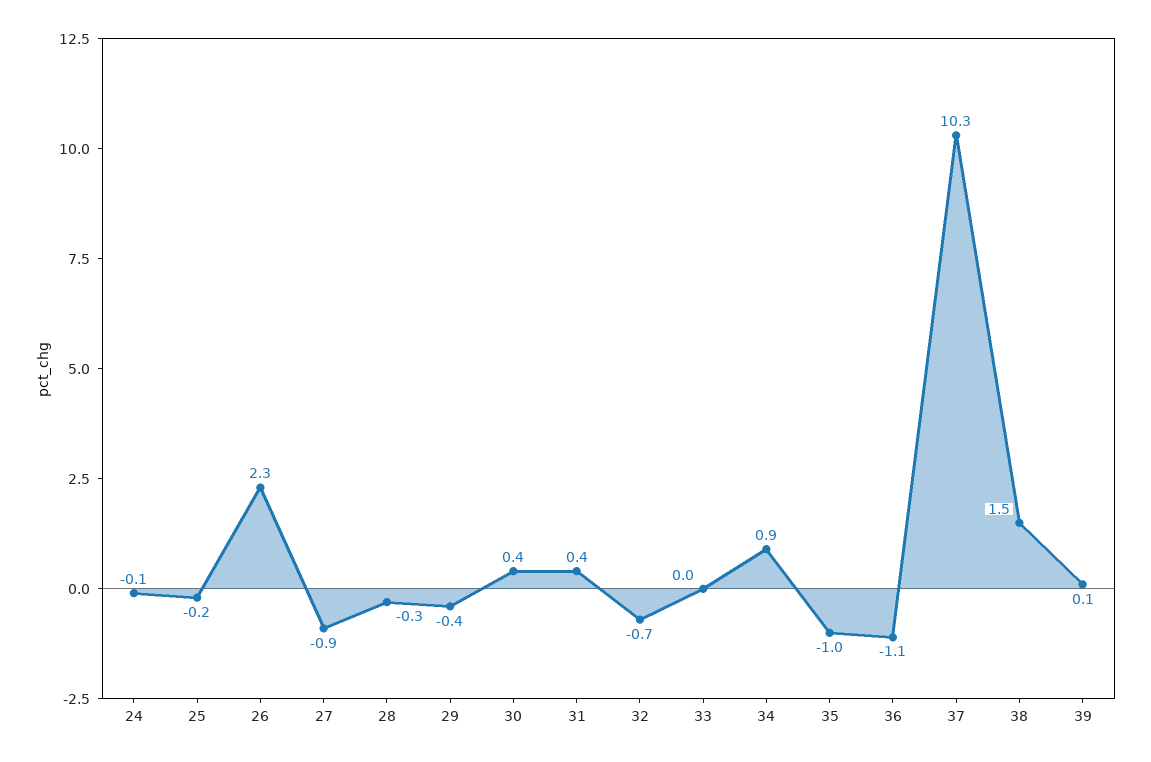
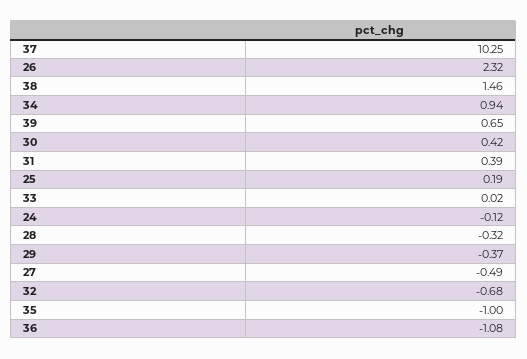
25: -0.2 -> 0.19
27: -0.9 -> -0.49
39: 0.1 -> 0.65

